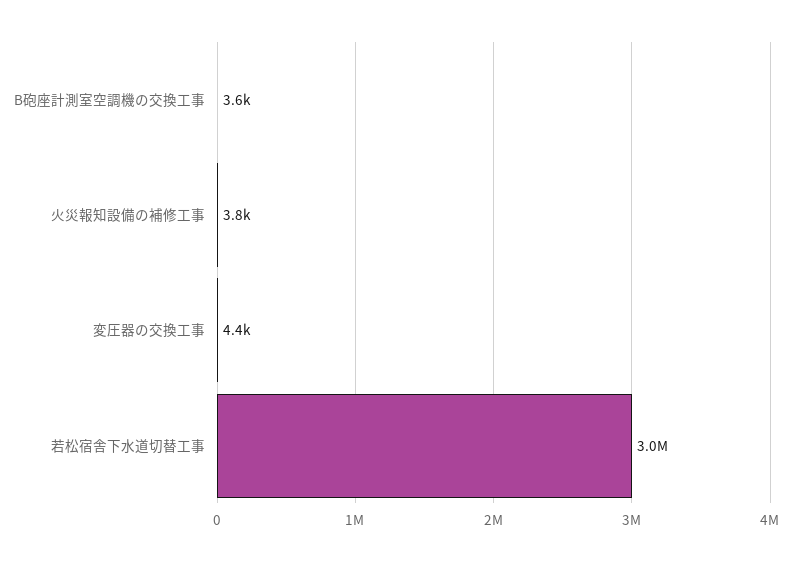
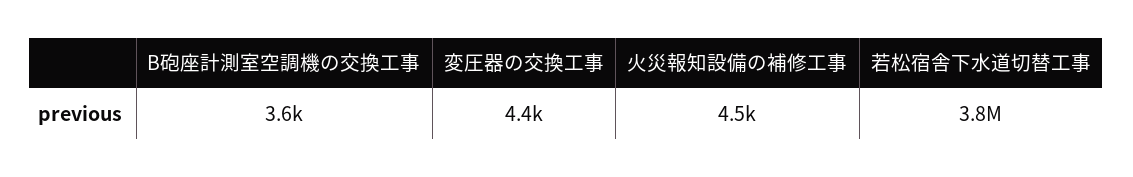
火災報知設備の補修工事: 3800 -> 4500
若松宿舎下水道切替工事: 3000000 -> 3800000

